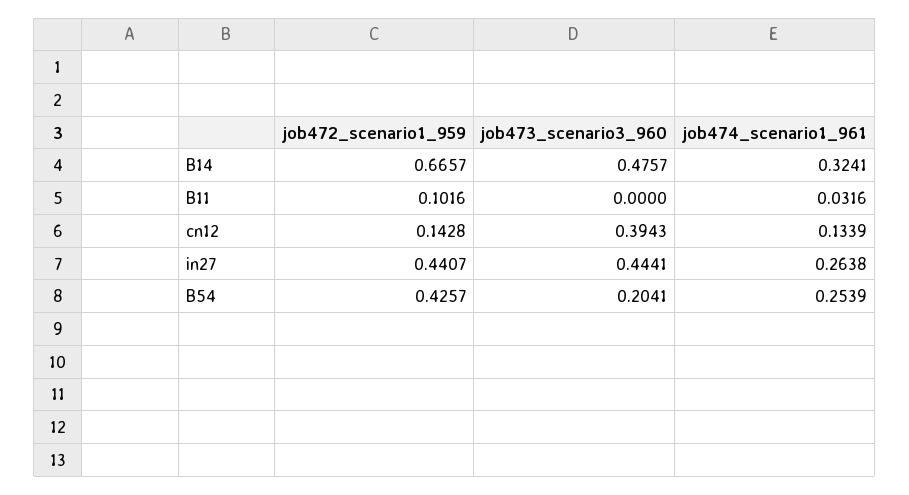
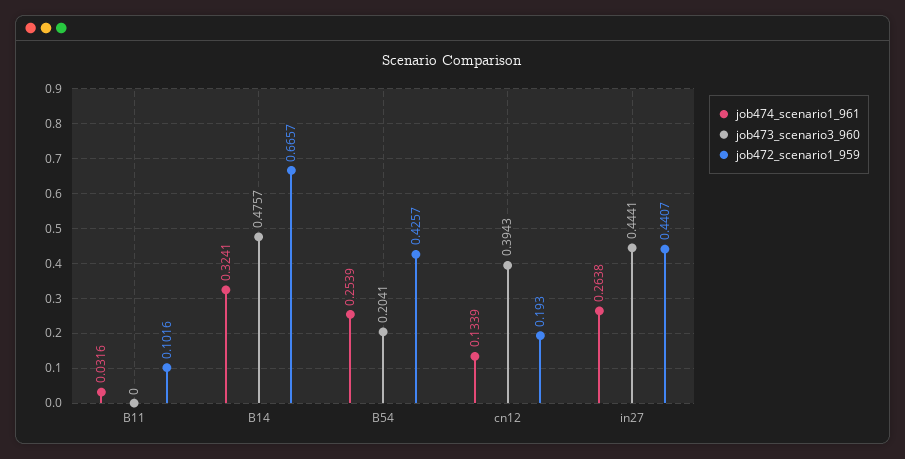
job472_scenario1_959, cn12: 0.1428 -> 0.193

